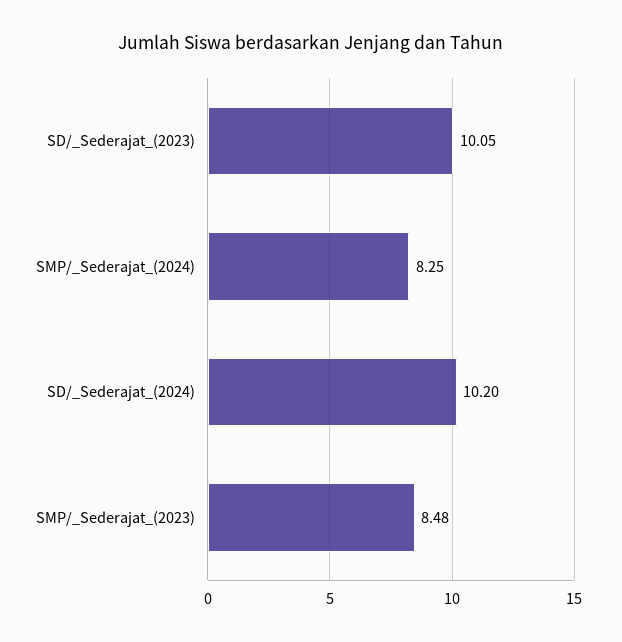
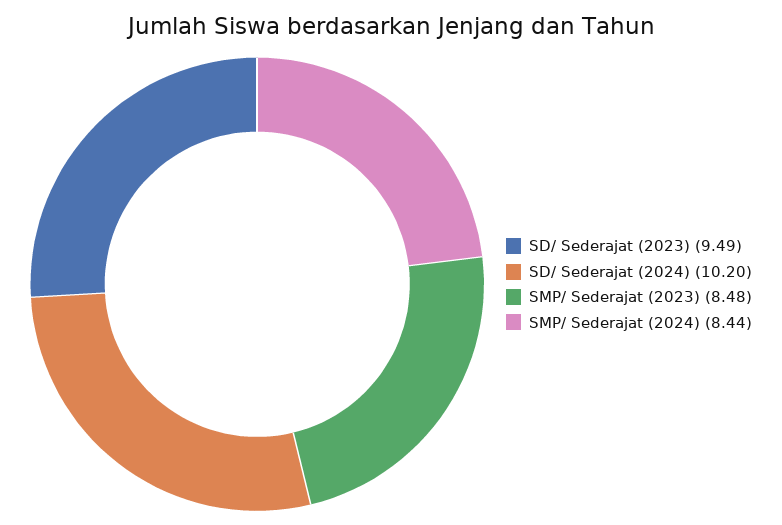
SD/_Sederajat_(2023): 10.05 -> 9.49
SMP/_Sederajat_(2024): 8.25 -> 8.44

